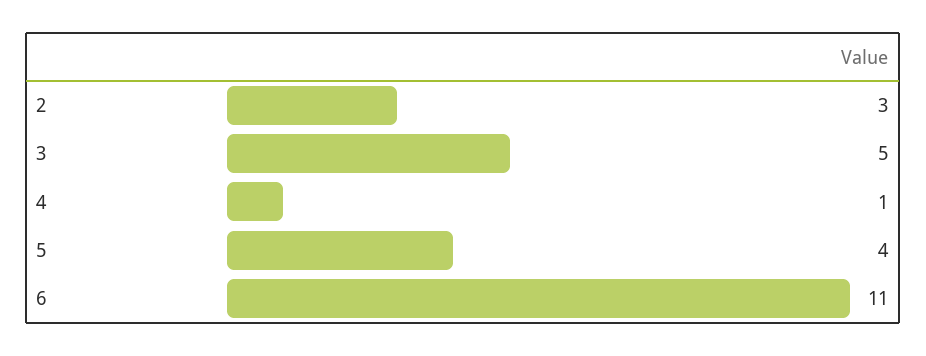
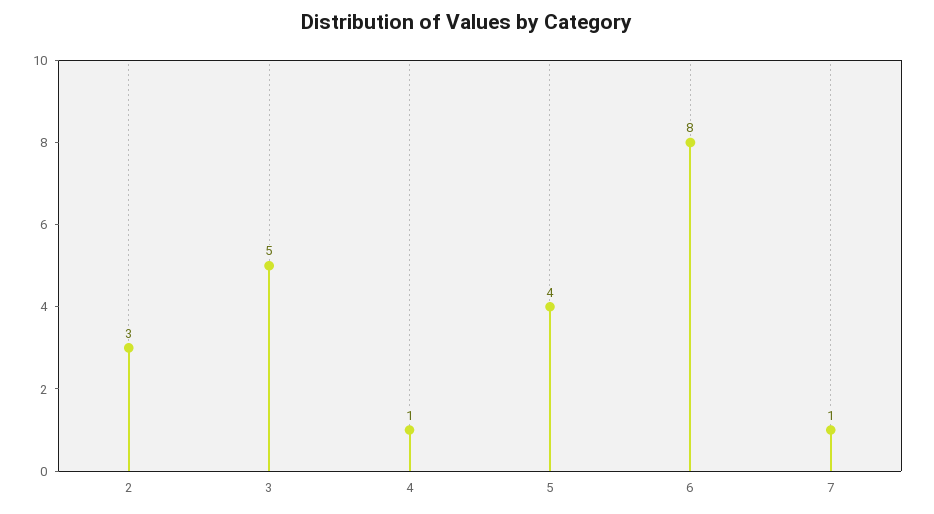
6: 11 -> 8
7: none -> 1

